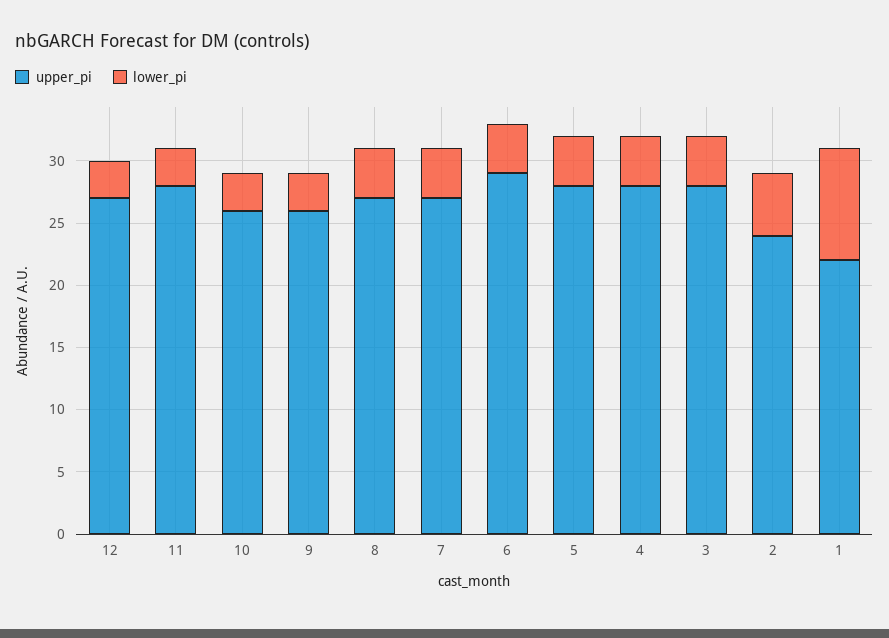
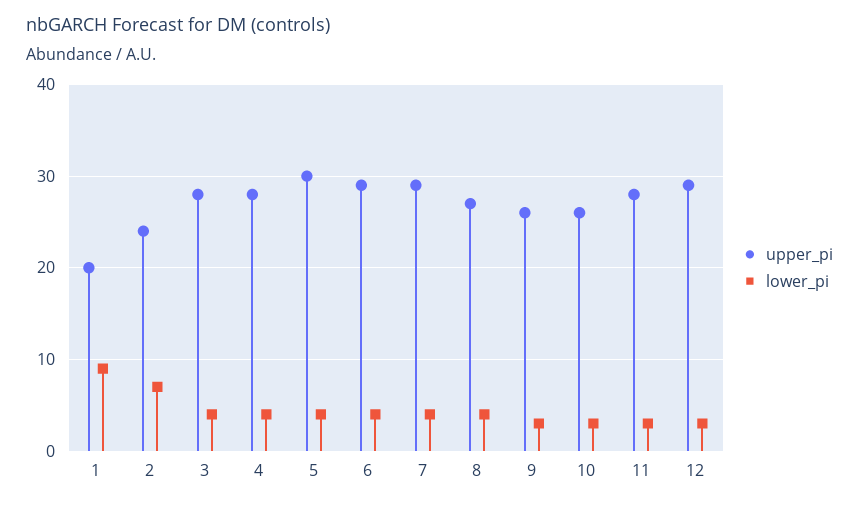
upper_pi, 12: 27 -> 29
upper_pi, 7: 27 -> 29
upper_pi, 5: 28 -> 30
lower_pi, 2: 5 -> 7
upper_pi, 1: 22 -> 20

